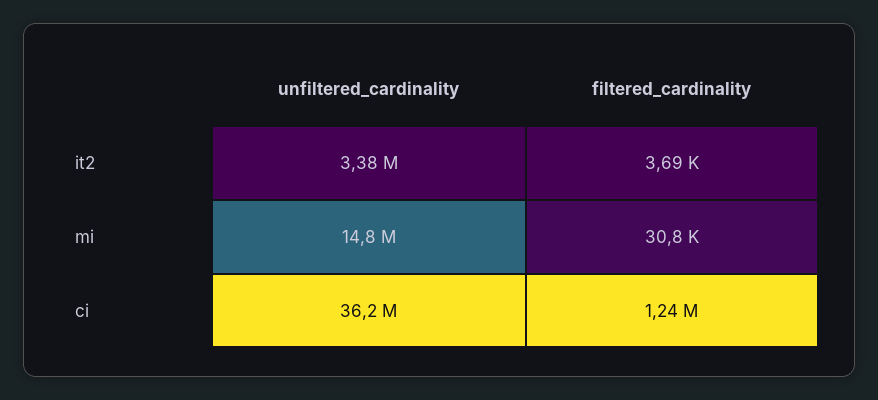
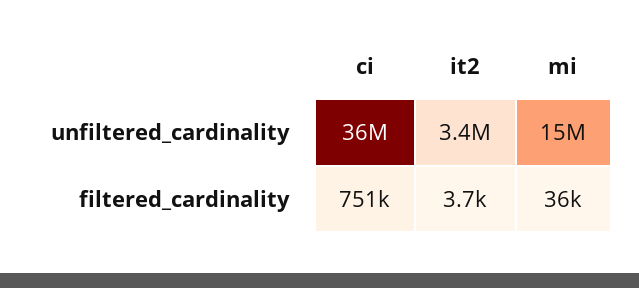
filtered_cardinality, mi: 30800 -> 36000
filtered_cardinality, ci: 1240000 -> 751000

